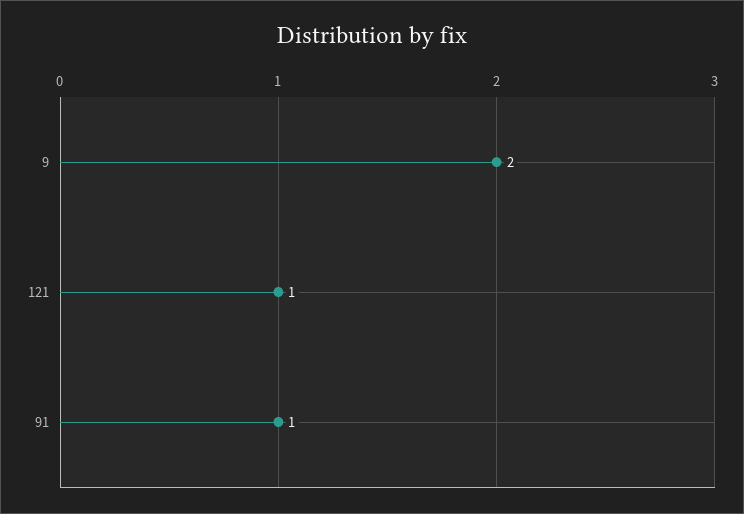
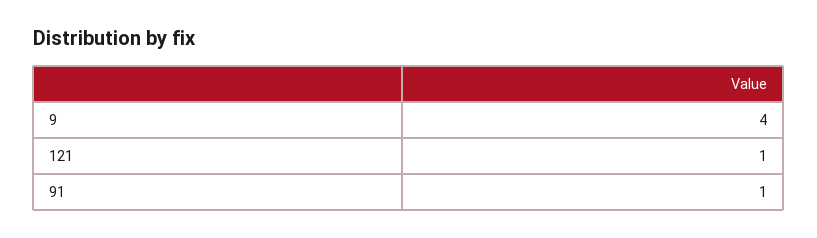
9: 2 -> 4

